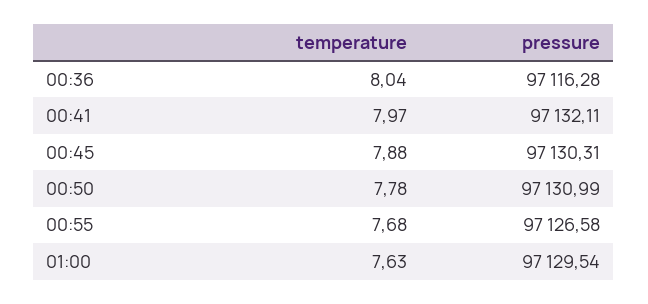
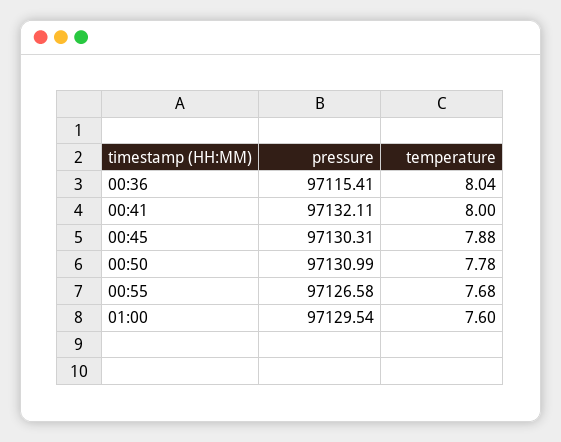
pressure, 00:36: 97116.28 -> 97115.41
temperature, 00:41: 7.97 -> 8
temperature, 01:00: 7.63 -> 7.6

